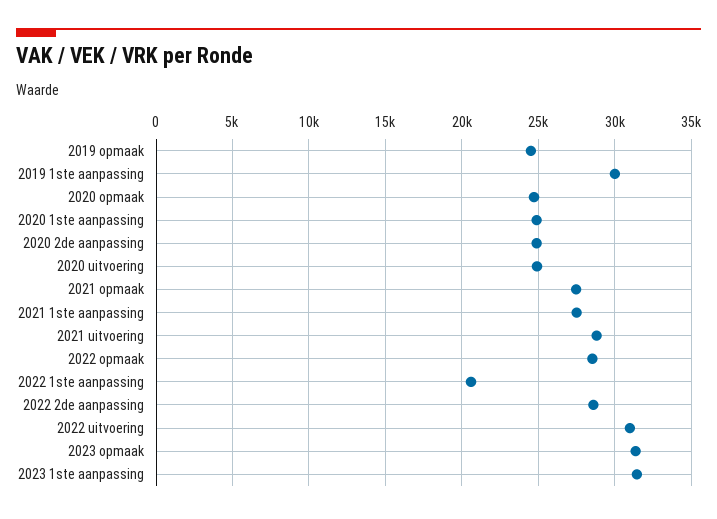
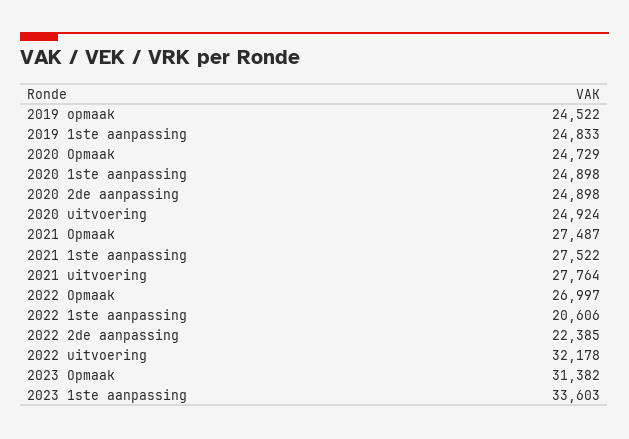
2019 1ste aanpassing: 30000 -> 24833
2021 uitvoering: 29000 -> 27764
2022 opmaak: 28500 -> 26997
2022 2de aanpassing: 28500 -> 22385
2022 uitvoering: 31000 -> 32178
2023 1ste aanpassing: 31500 -> 33603

